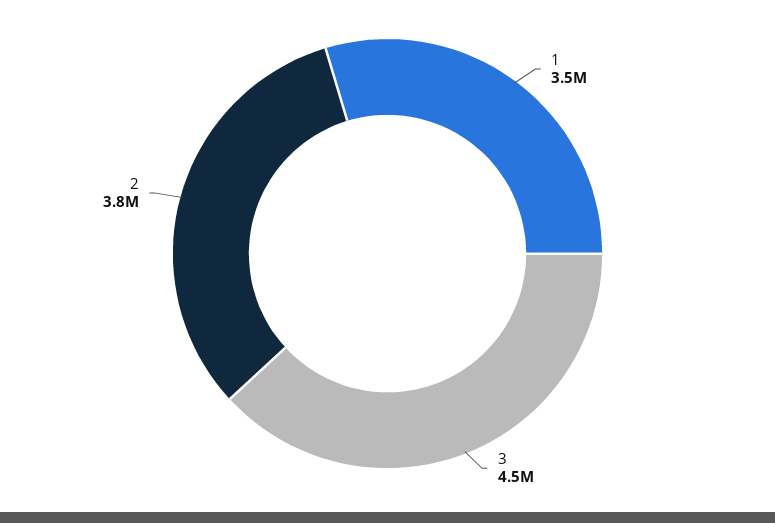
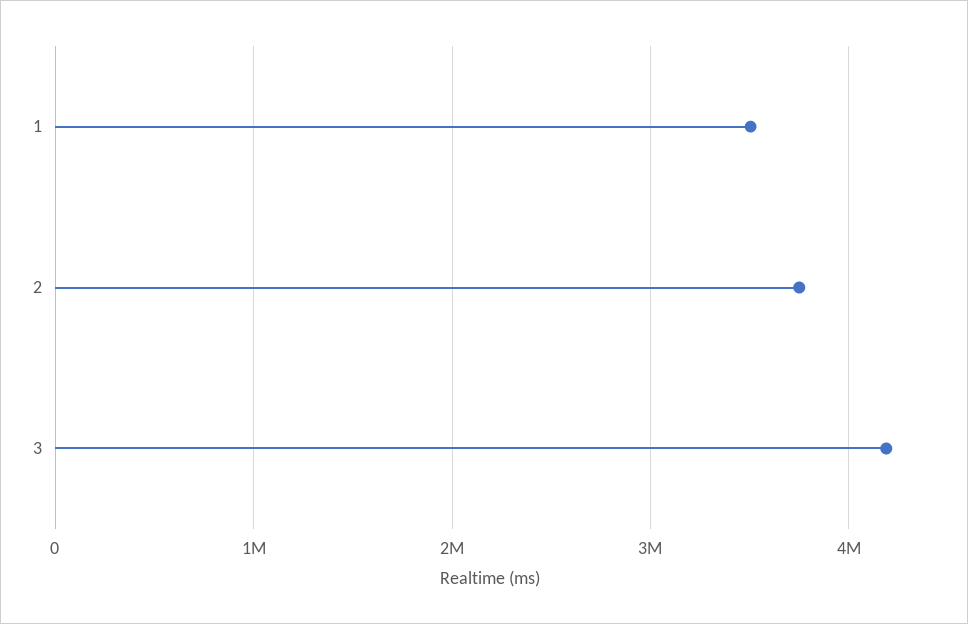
3: 4500000 -> 4200000

